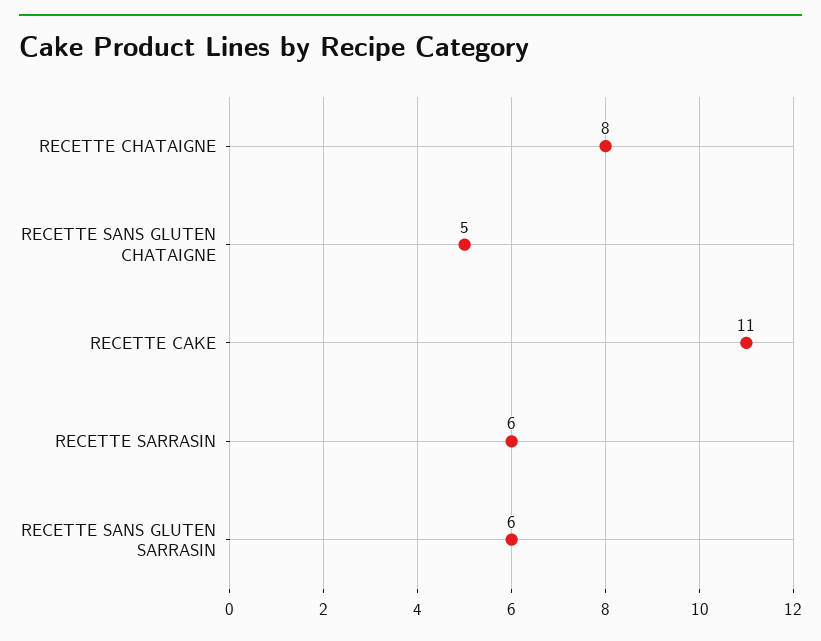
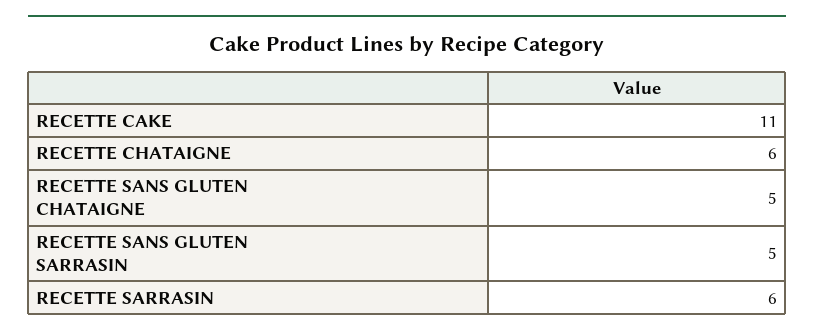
RECETTE CHATAIGNE: 8 -> 6
RECETTE SANS GLUTEN SARRASIN: 6 -> 5

